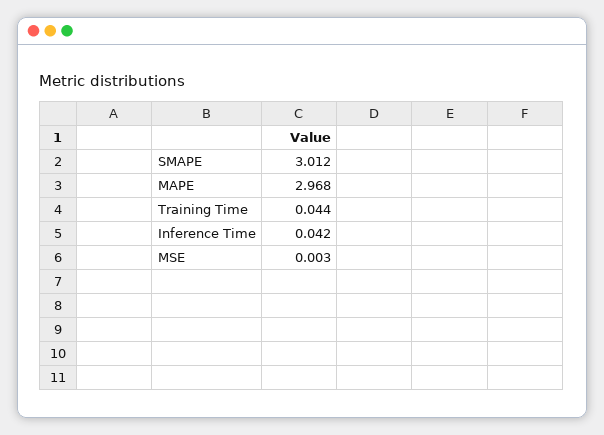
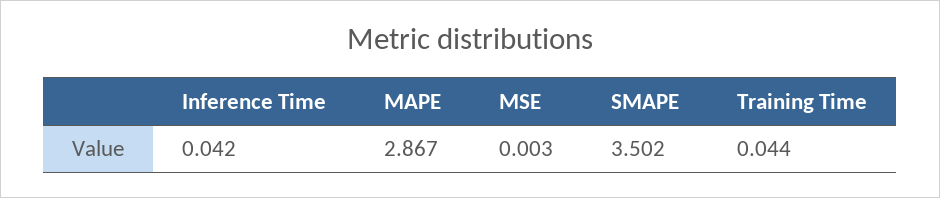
SMAPE: 3.012 -> 3.502
MAPE: 2.968 -> 2.867

